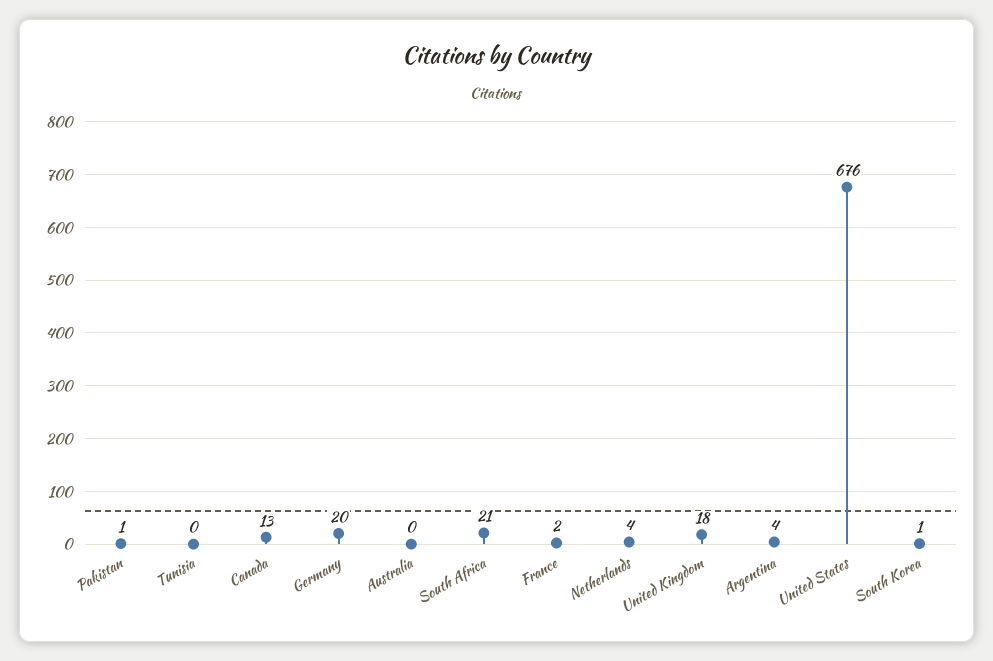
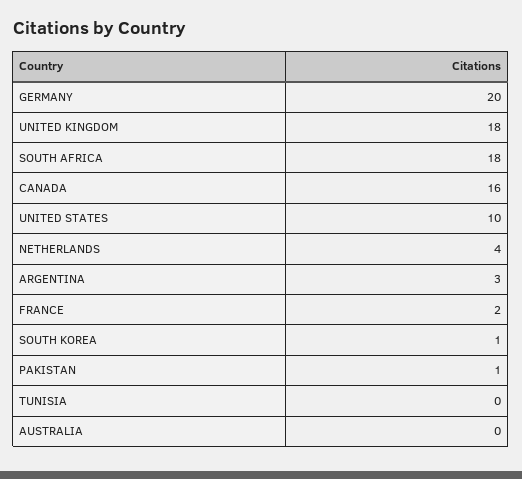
Canada: 13 -> 16
South Africa: 21 -> 18
Argentina: 4 -> 3
United States: 676 -> 10

